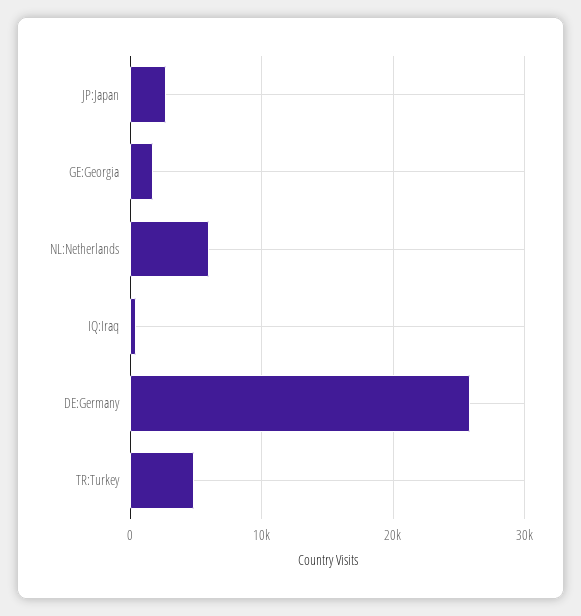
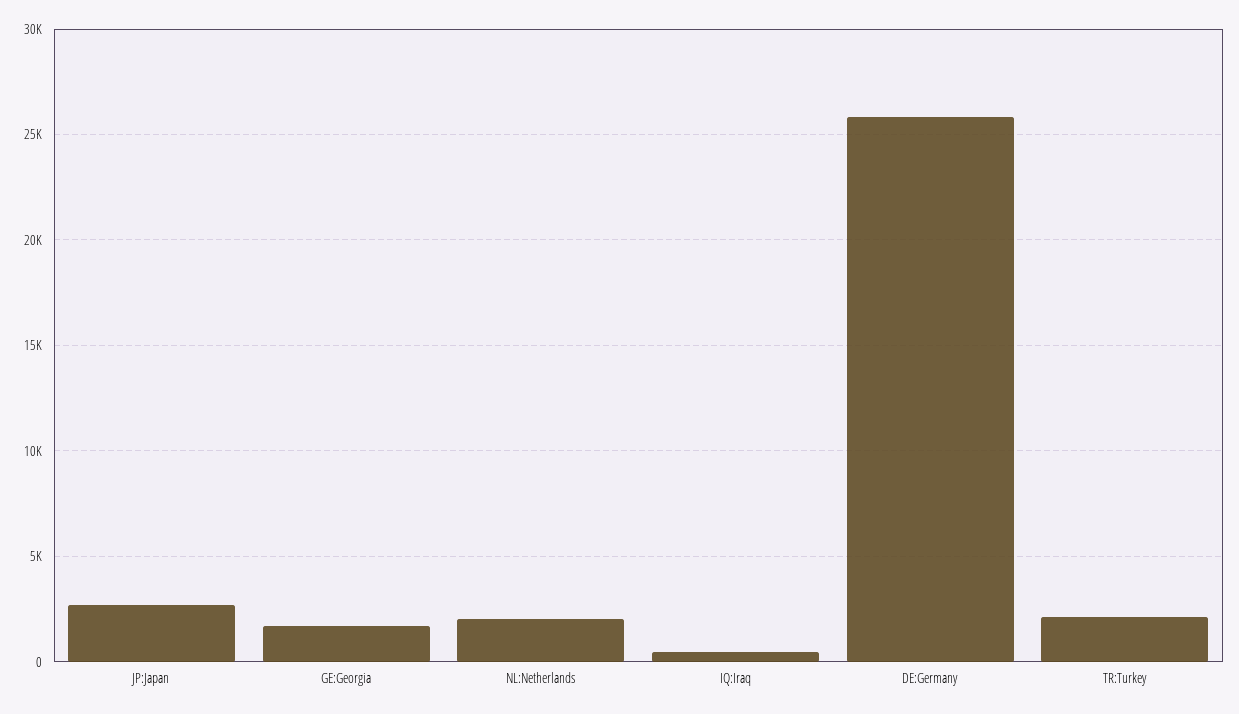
NL:Netherlands: 6000 -> 2000
TR:Turkey: 5000 -> 2000

